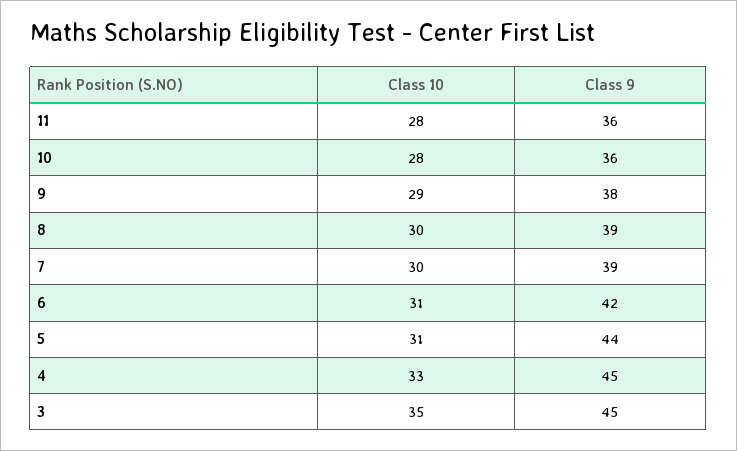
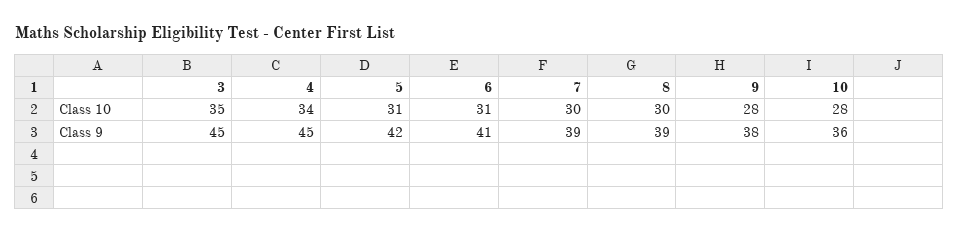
Class 10, 11: 28 -> none
Class 9, 11: 36 -> none
Class 10, 9: 29 -> 28
Class 9, 6: 42 -> 41
Class 9, 5: 44 -> 42
Class 10, 4: 33 -> 34

